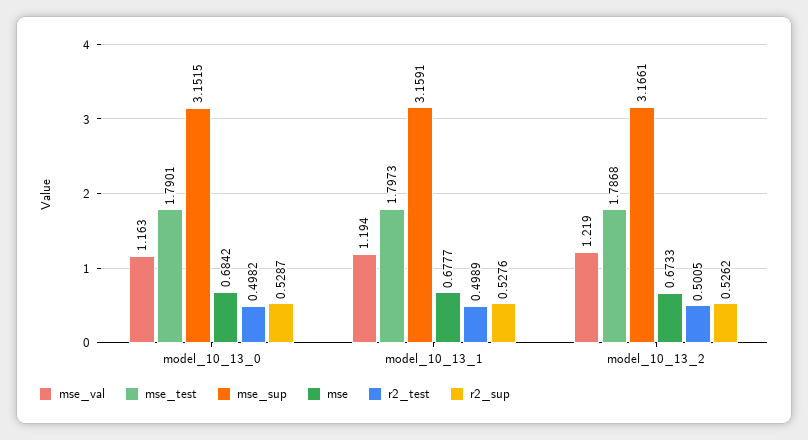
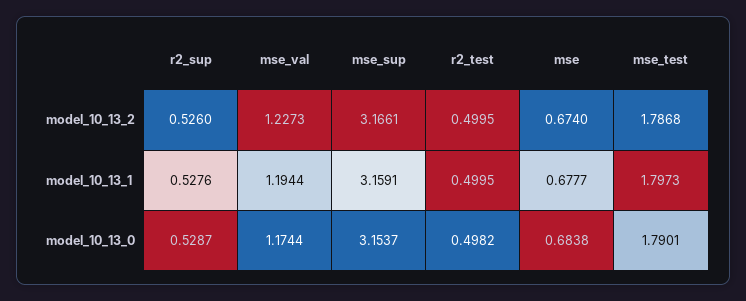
mse_val, model_10_13_0: 1.163 -> 1.1744
mse_sup, model_10_13_0: 3.1515 -> 3.1537
mse, model_10_13_0: 0.6842 -> 0.6838
r2_test, model_10_13_1: 0.4989 -> 0.4995
mse_val, model_10_13_2: 1.219 -> 1.2273
mse, model_10_13_2: 0.6733 -> 0.674
r2_test, model_10_13_2: 0.5005 -> 0.4995
r2_sup, model_10_13_2: 0.5262 -> 0.526

